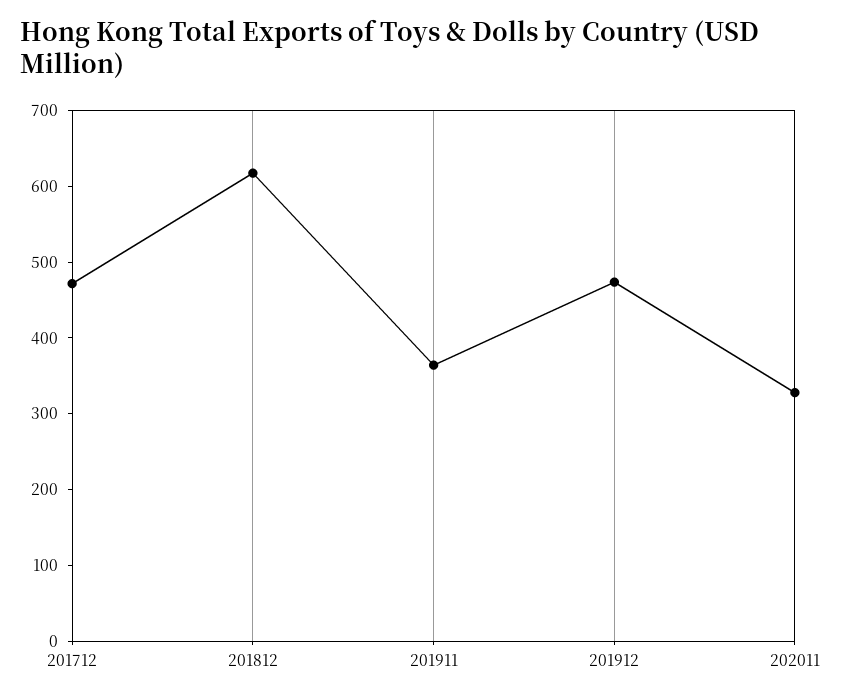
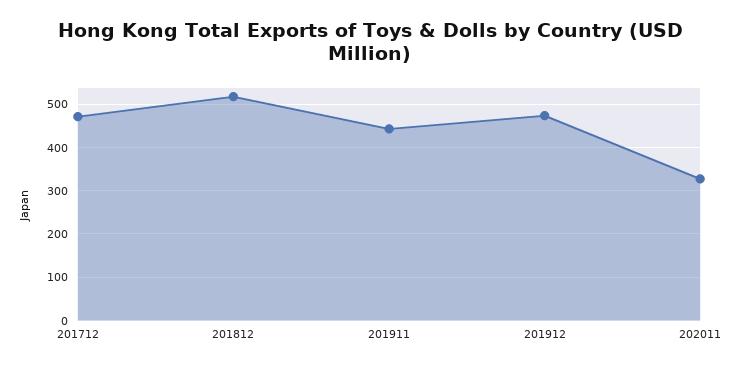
201812: 620 -> 520
201911: 360 -> 440

